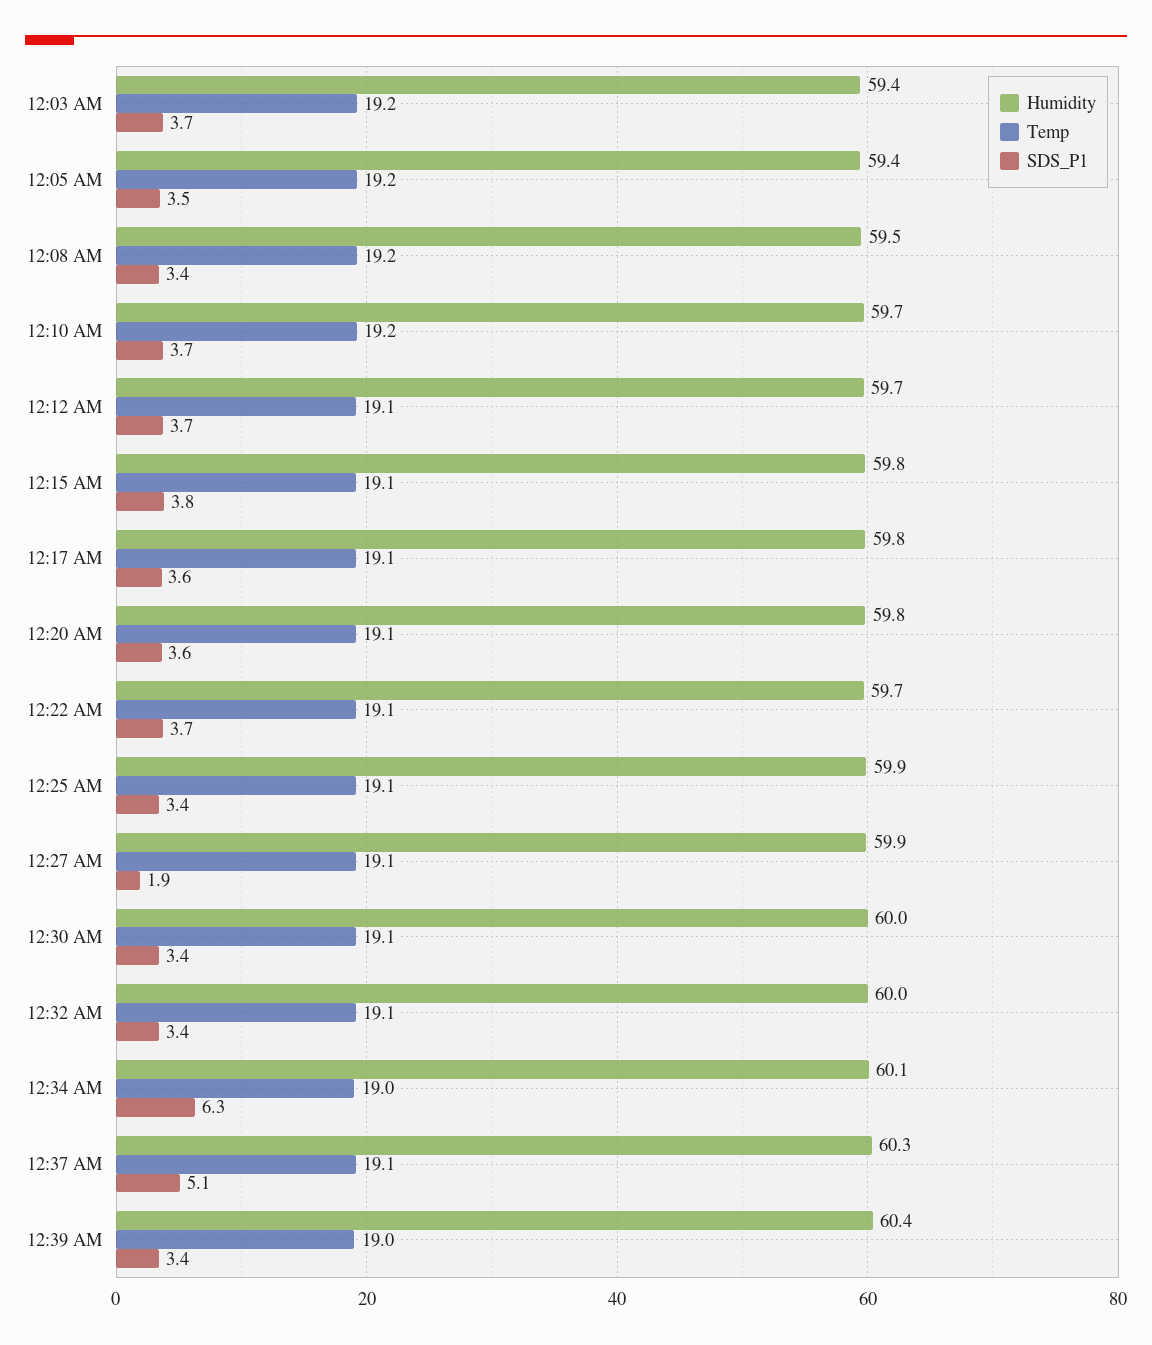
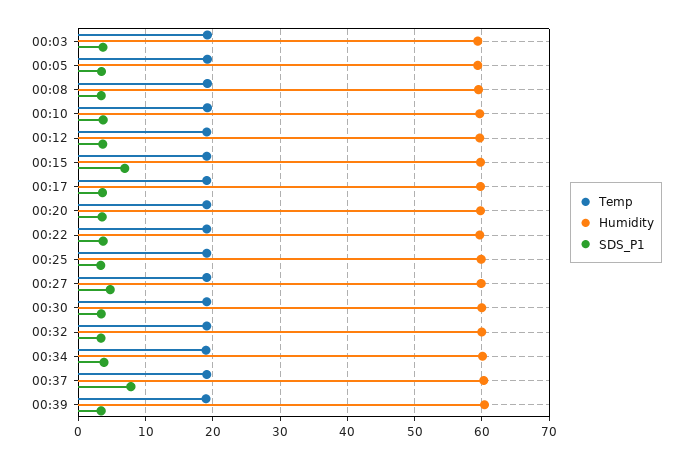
SDS_P1, 12:15 AM: 3.8 -> 7
SDS_P1, 12:27 AM: 1.9 -> 5
SDS_P1, 12:34 AM: 6.3 -> 4
SDS_P1, 12:37 AM: 5.1 -> 8

